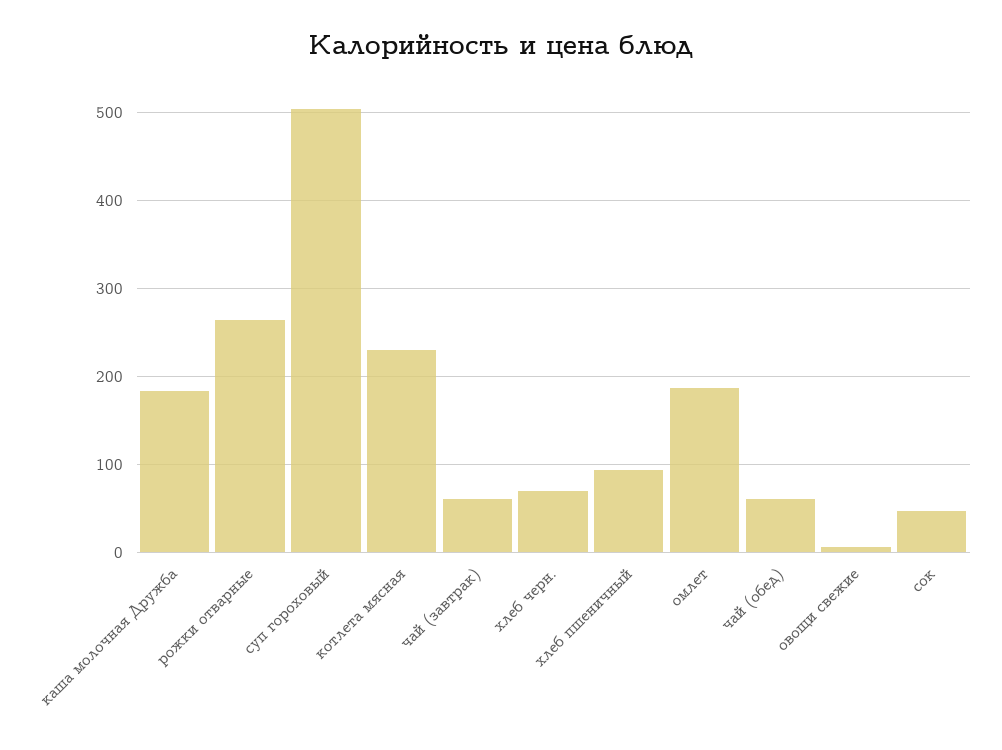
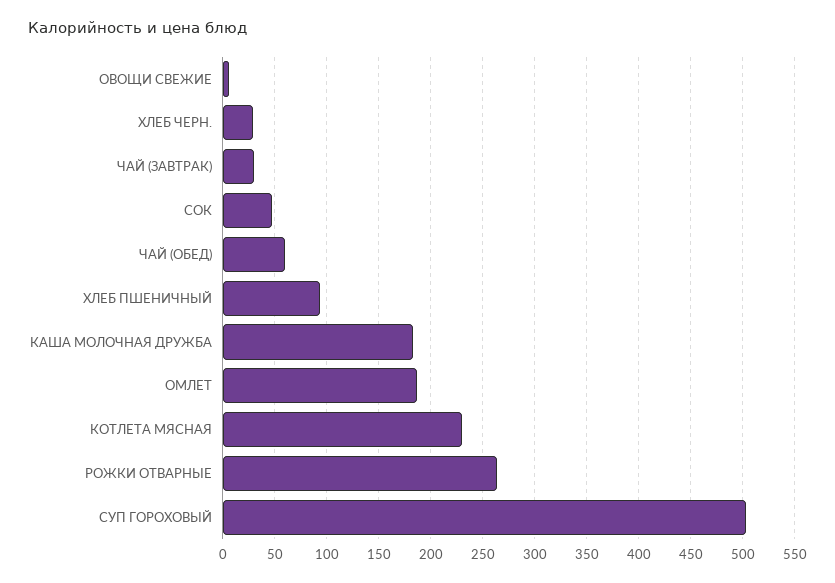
чай (завтрак): 60 -> 30
хлеб черн.: 70 -> 30

